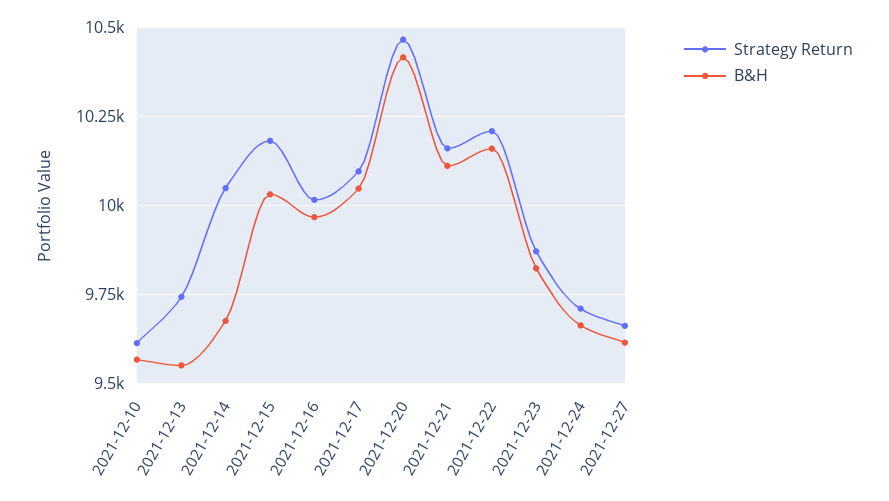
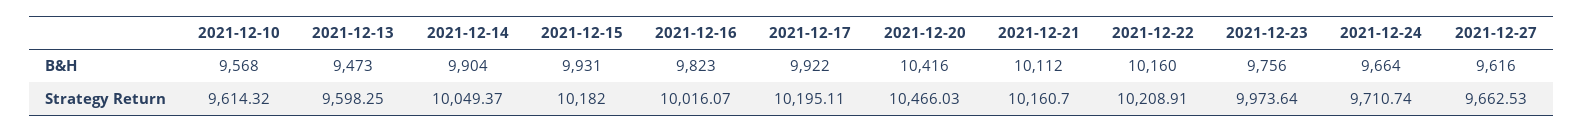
Strategy Return, 2021-12-13: 9750 -> 9598.25
B&H, 2021-12-13: 9550 -> 9473
B&H, 2021-12-14: 9675 -> 9904
B&H, 2021-12-15: 10025 -> 9931
B&H, 2021-12-16: 9975 -> 9823
Strategy Return, 2021-12-17: 10100 -> 10195.11
B&H, 2021-12-17: 10050 -> 9922
Strategy Return, 2021-12-23: 9875 -> 9973.64
B&H, 2021-12-23: 9825 -> 9756

